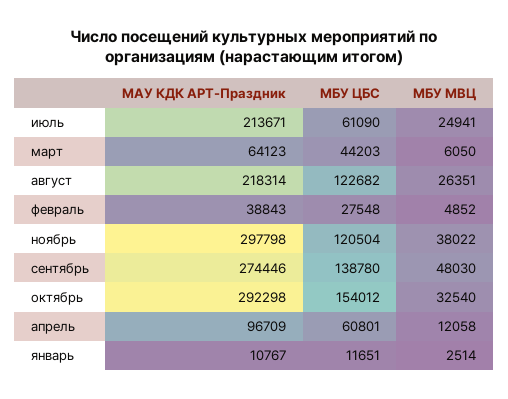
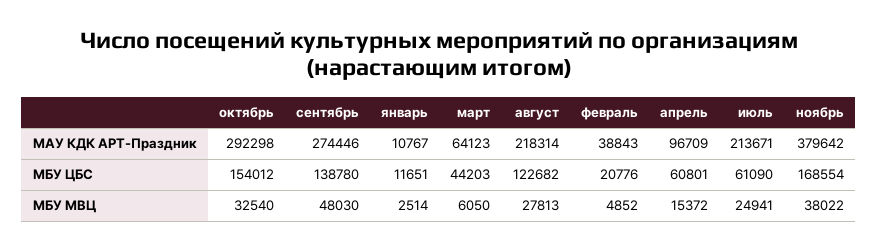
МБУ МВЦ, август: 26351 -> 27813
МБУ ЦБС, февраль: 27548 -> 20776
МАУ КДК АРТ-Праздник, ноябрь: 297798 -> 379642
МБУ ЦБС, ноябрь: 120504 -> 168554
МБУ МВЦ, апрель: 12058 -> 15372

